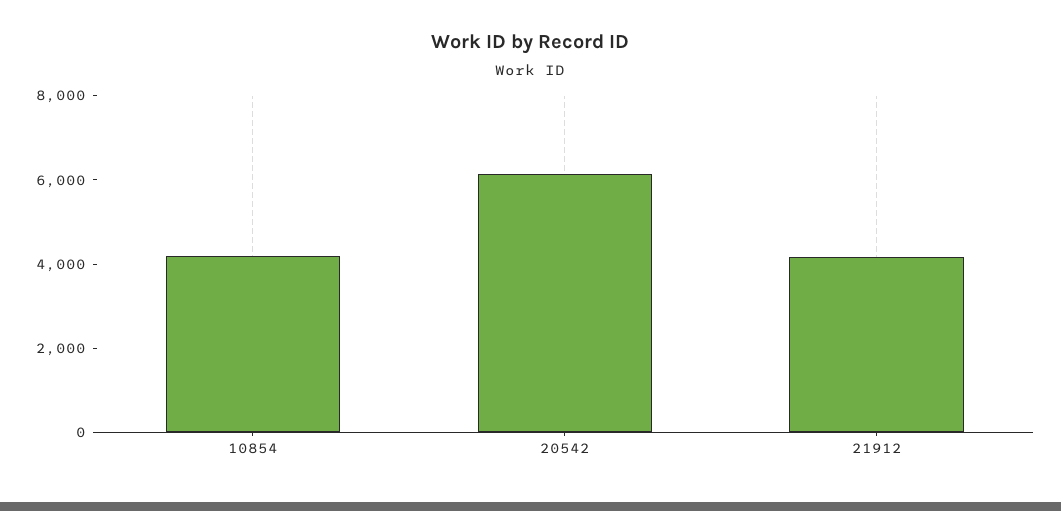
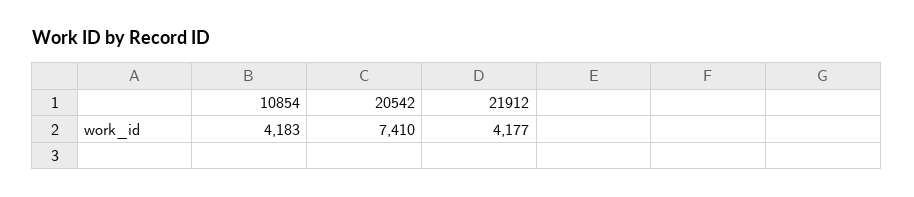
20542: 6000 -> 7410

